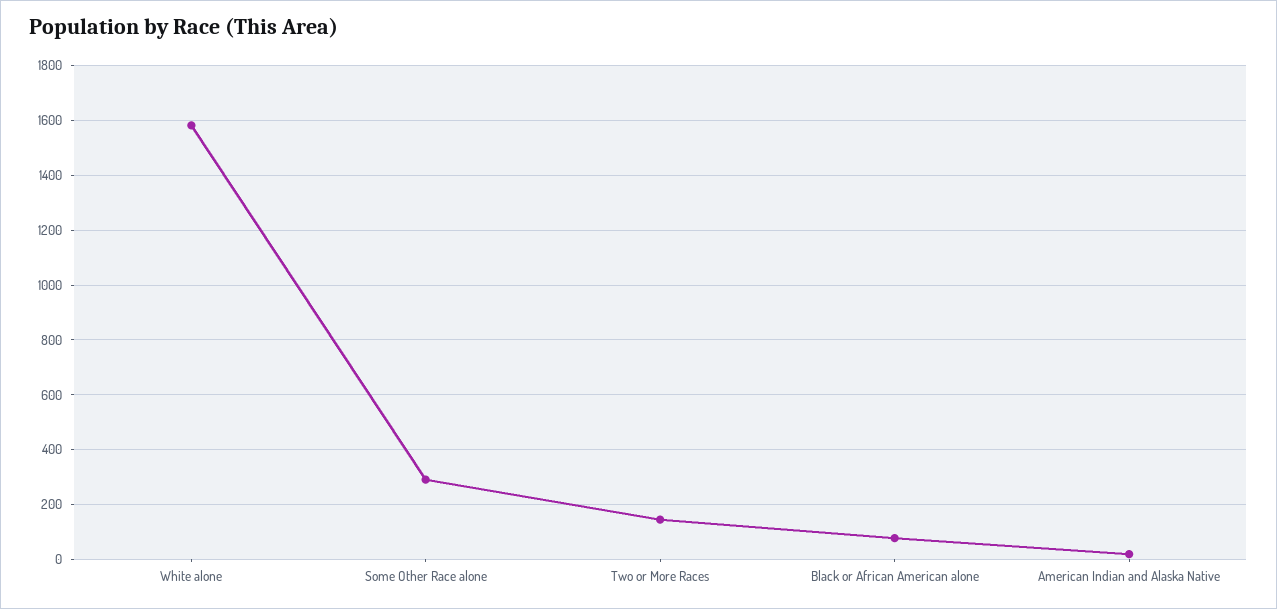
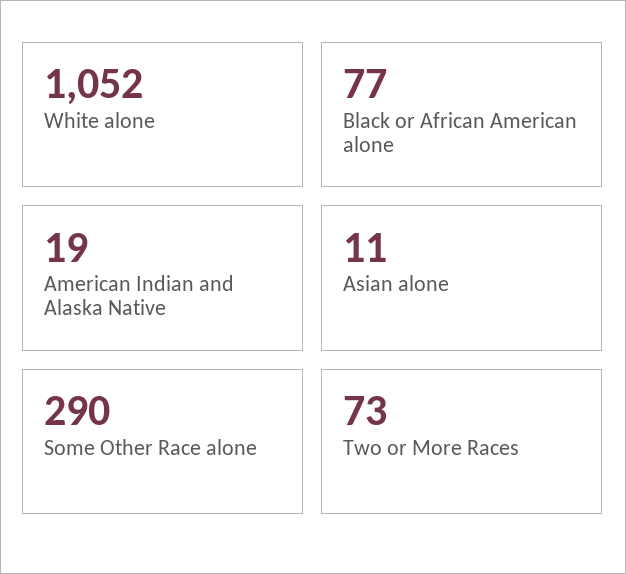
White alone: 1575 -> 1052
Two or More Races: 150 -> 73
Asian alone: none -> 11

